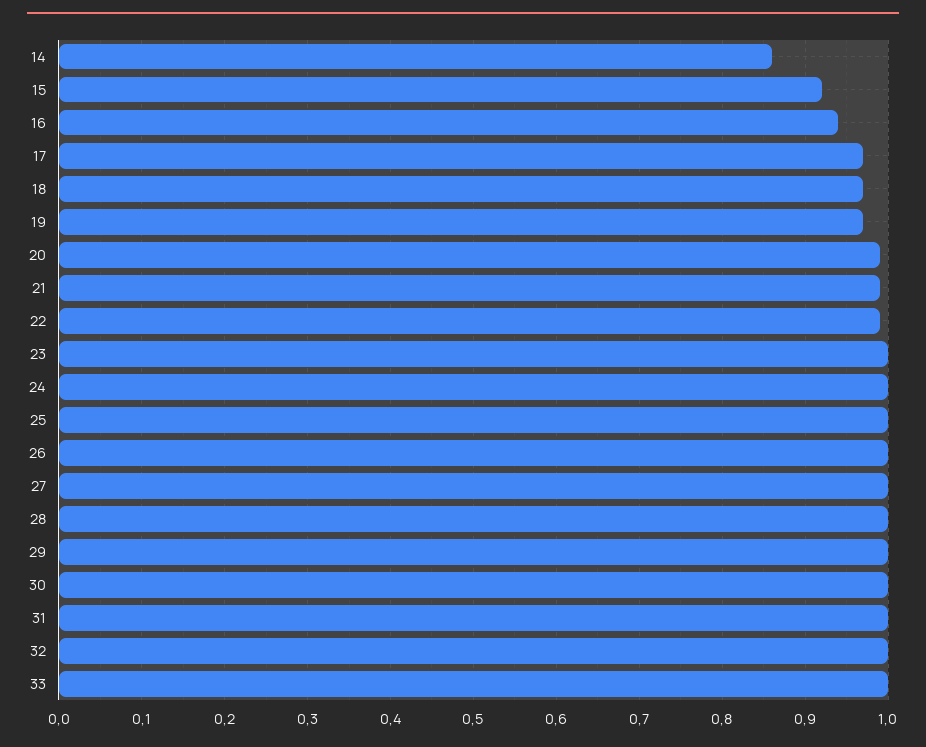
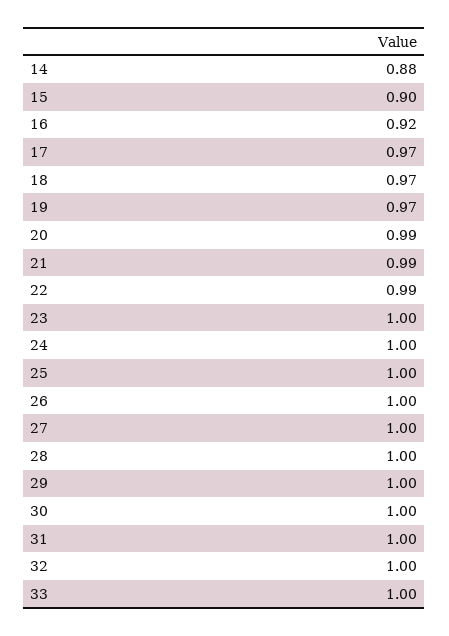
14: 0.86 -> 0.88
15: 0.92 -> 0.9
16: 0.94 -> 0.92

